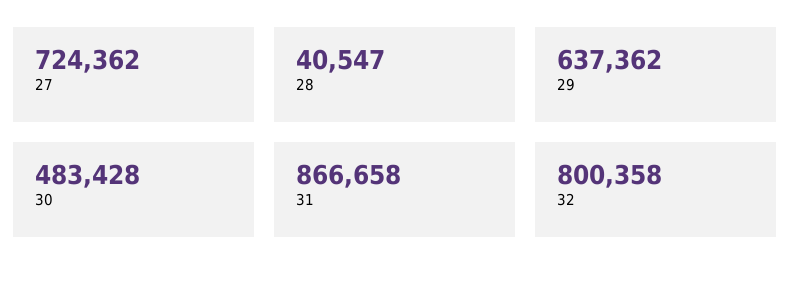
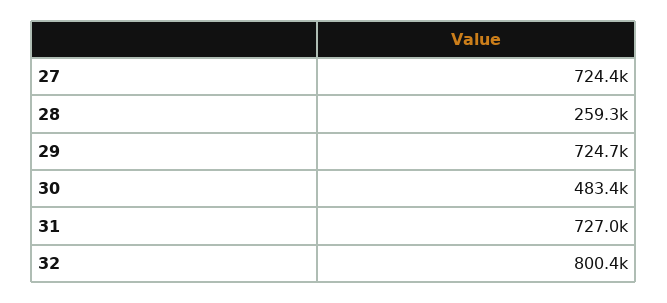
28: 40547 -> 259300
29: 637362 -> 724700
31: 866658 -> 727000

